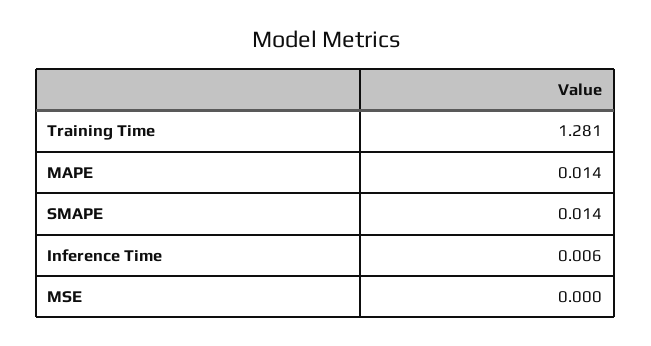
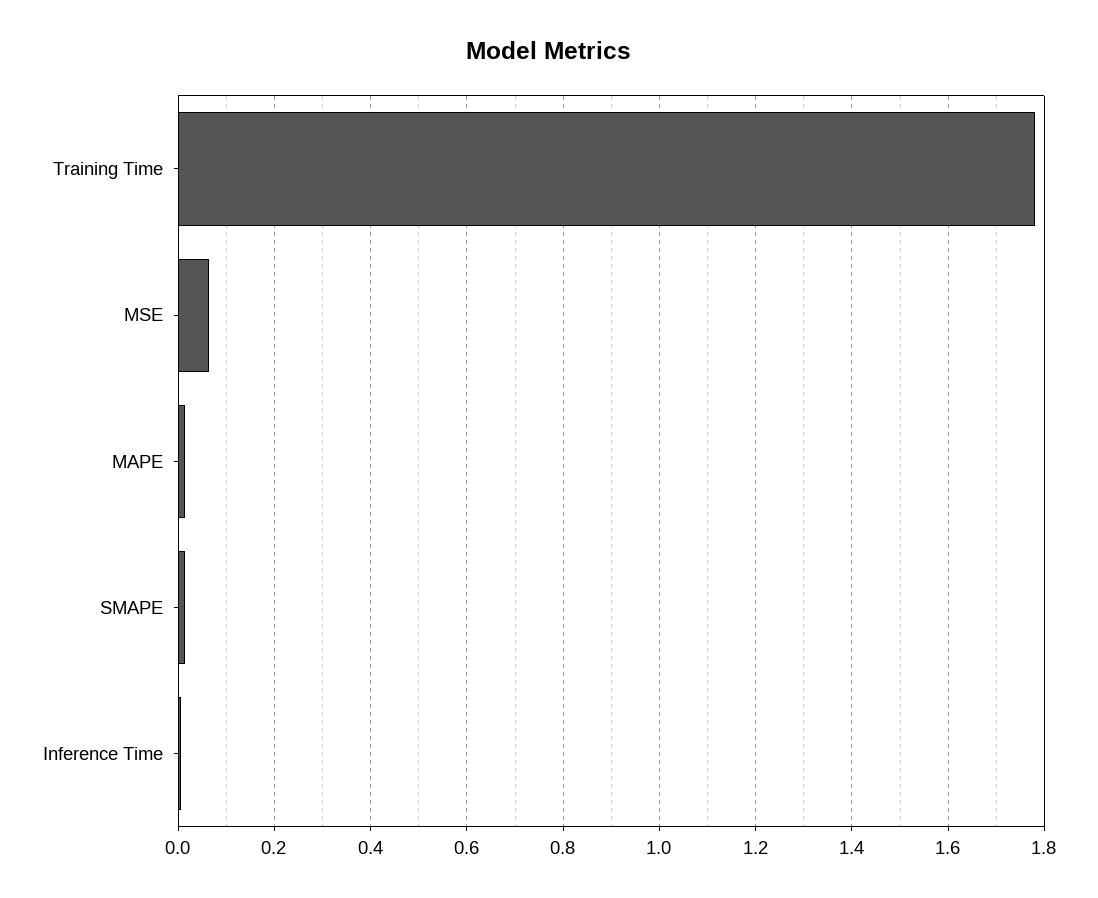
Training Time: 1.281 -> 1.78
MSE: 0 -> 0.06

